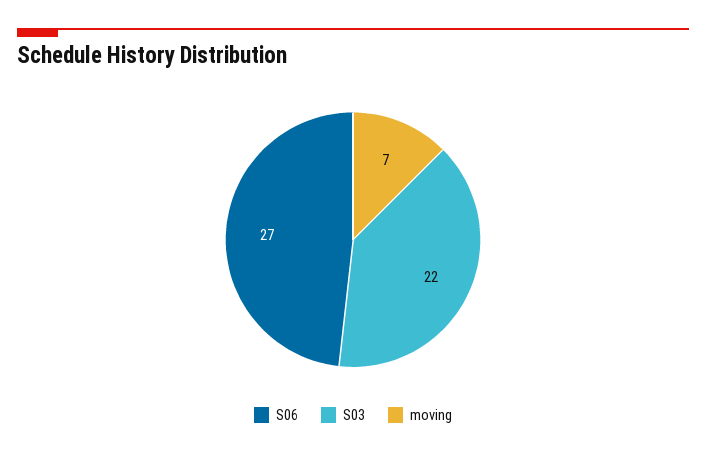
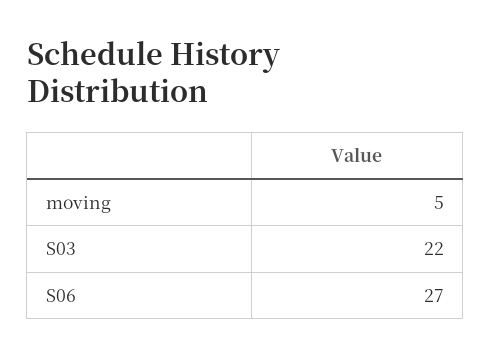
moving: 7 -> 5

